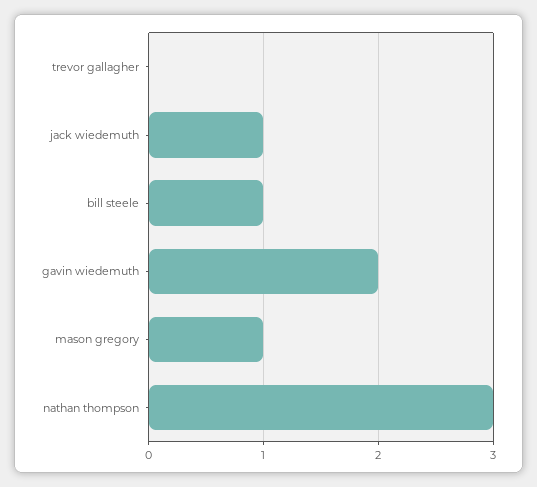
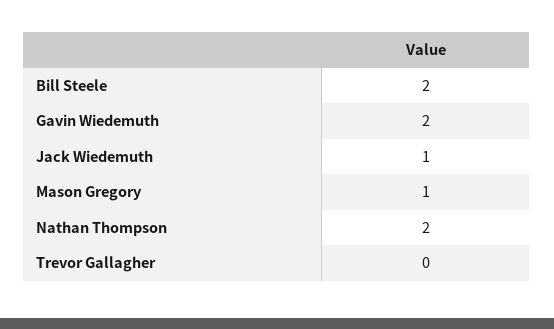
bill steele: 1 -> 2
nathan thompson: 3 -> 2

